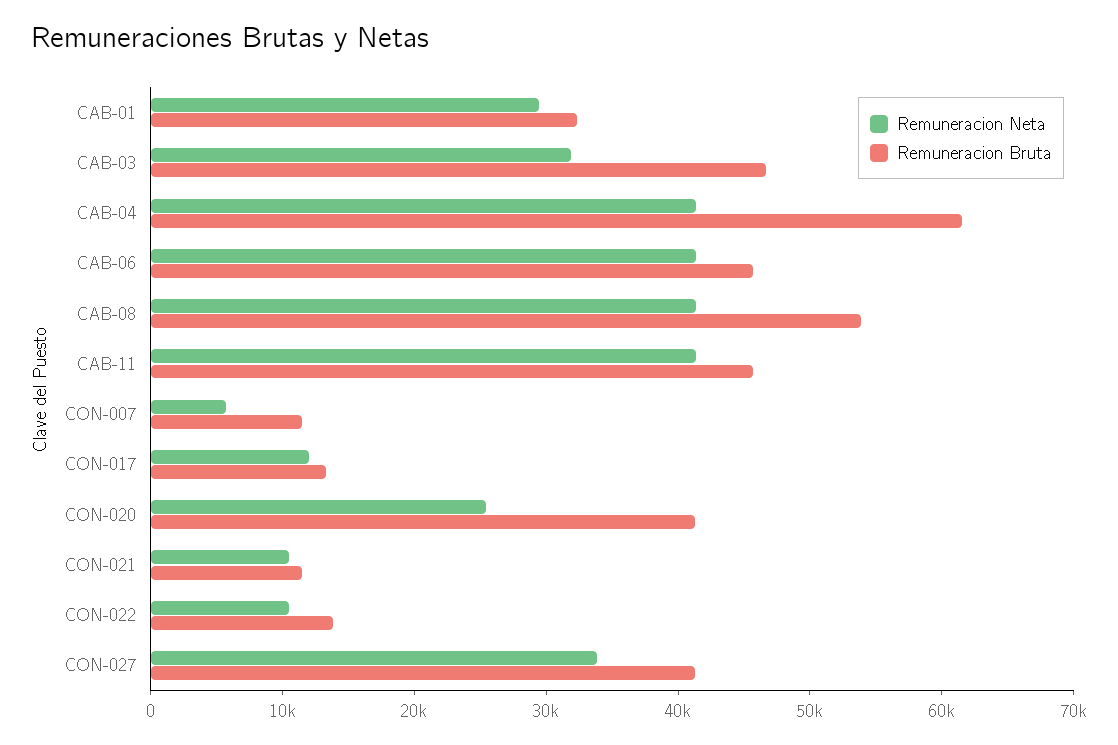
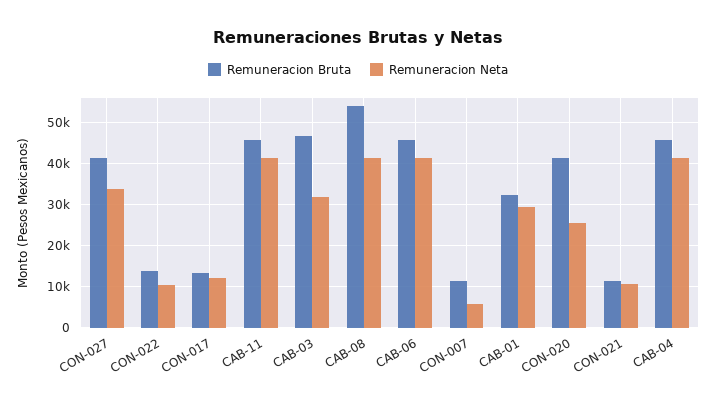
Remuneracion Bruta, CAB-04: 62000 -> 46000

